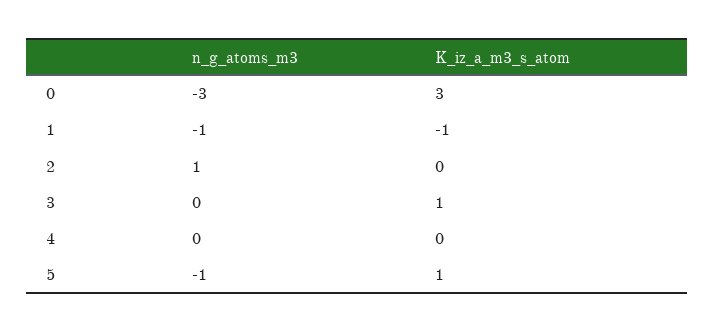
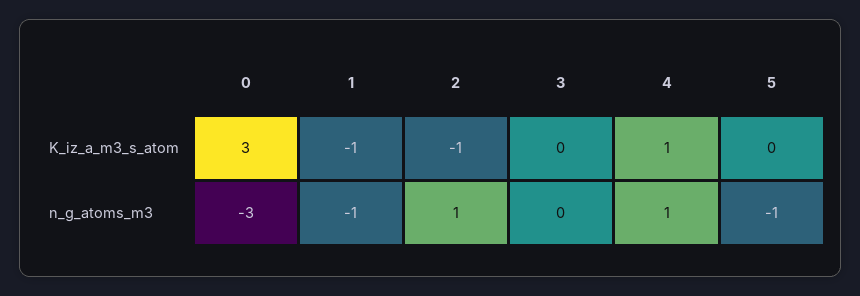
K_iz_a_m3_s_atom, 2: 0 -> -1
K_iz_a_m3_s_atom, 3: 1 -> 0
n_g_atoms_m3, 4: 0 -> 1
K_iz_a_m3_s_atom, 4: 0 -> 1
K_iz_a_m3_s_atom, 5: 1 -> 0

